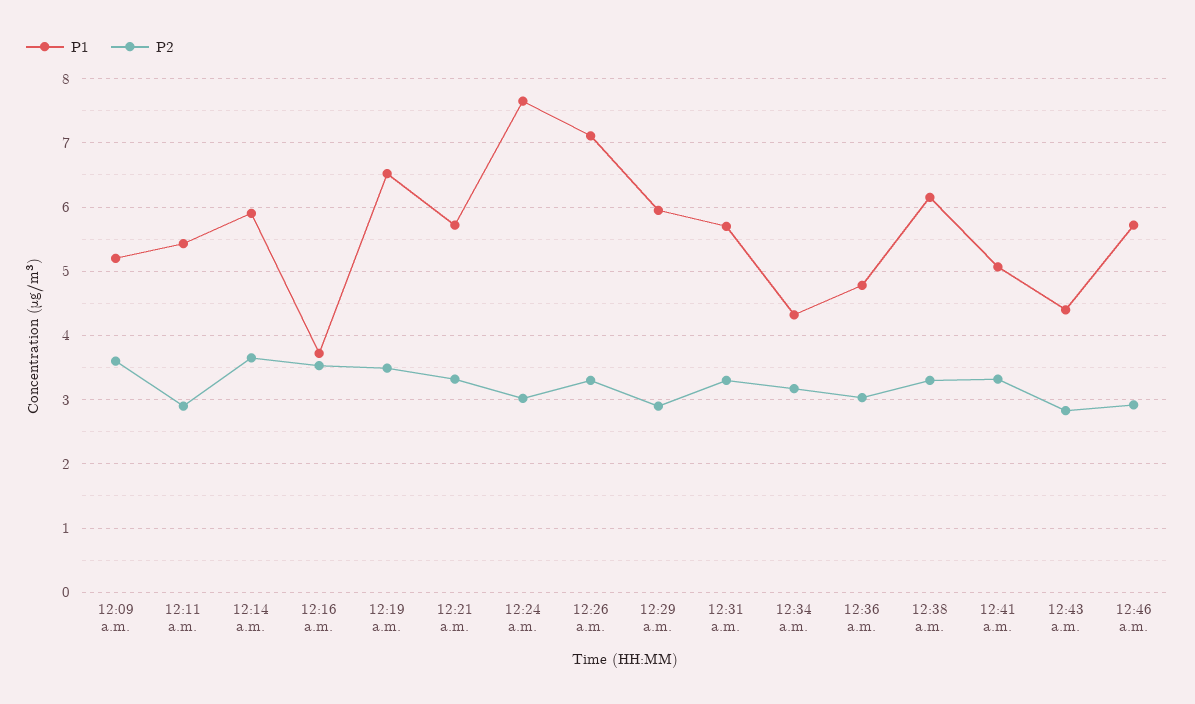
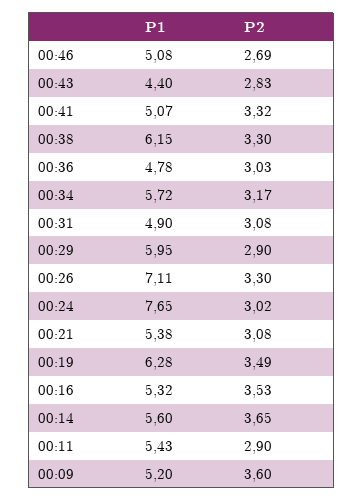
P1, 12:14 a.m.: 5.9 -> 5.6
P1, 12:16 a.m.: 3.7 -> 5.32
P1, 12:19 a.m.: 6.5 -> 6.28
P1, 12:21 a.m.: 5.7 -> 5.38
P2, 12:21 a.m.: 3.3 -> 3.08
P1, 12:31 a.m.: 5.7 -> 4.9
P2, 12:31 a.m.: 3.3 -> 3.08
P1, 12:34 a.m.: 4.3 -> 5.72
P1, 12:46 a.m.: 5.7 -> 5.08
P2, 12:46 a.m.: 2.9 -> 2.69

